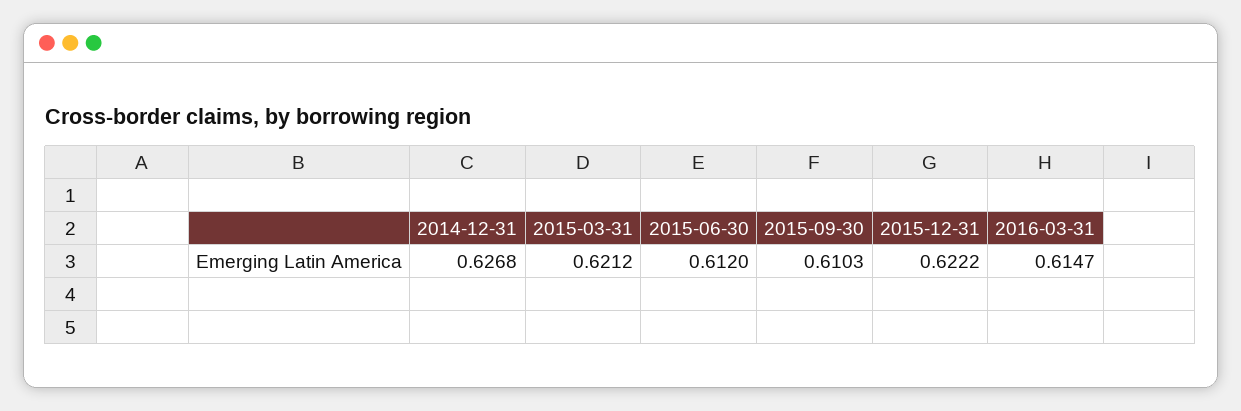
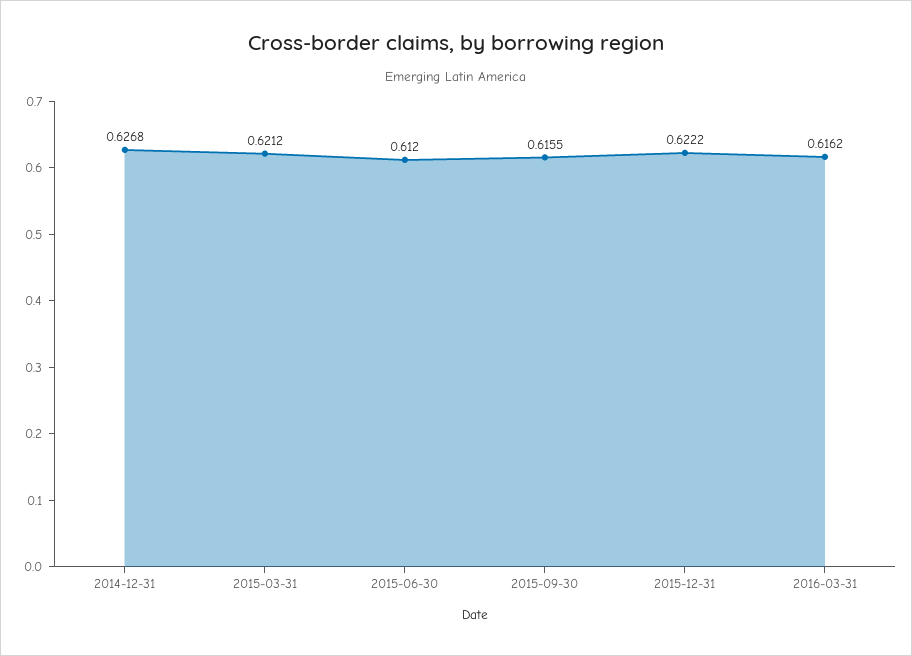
2015-09-30: 0.6103 -> 0.6155
2016-03-31: 0.6147 -> 0.6162

